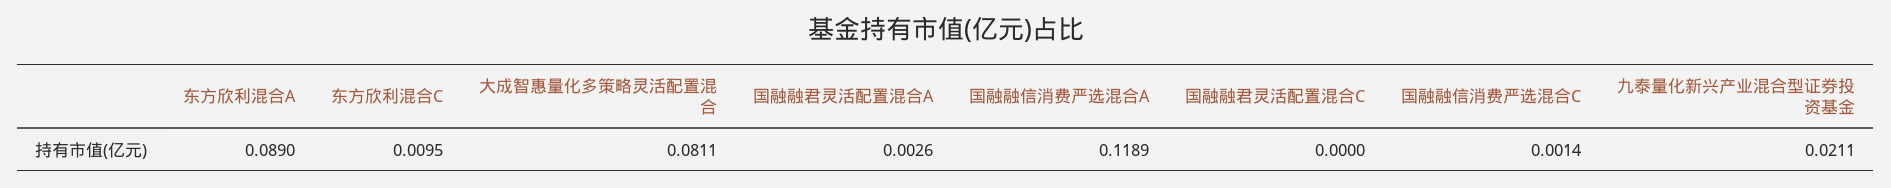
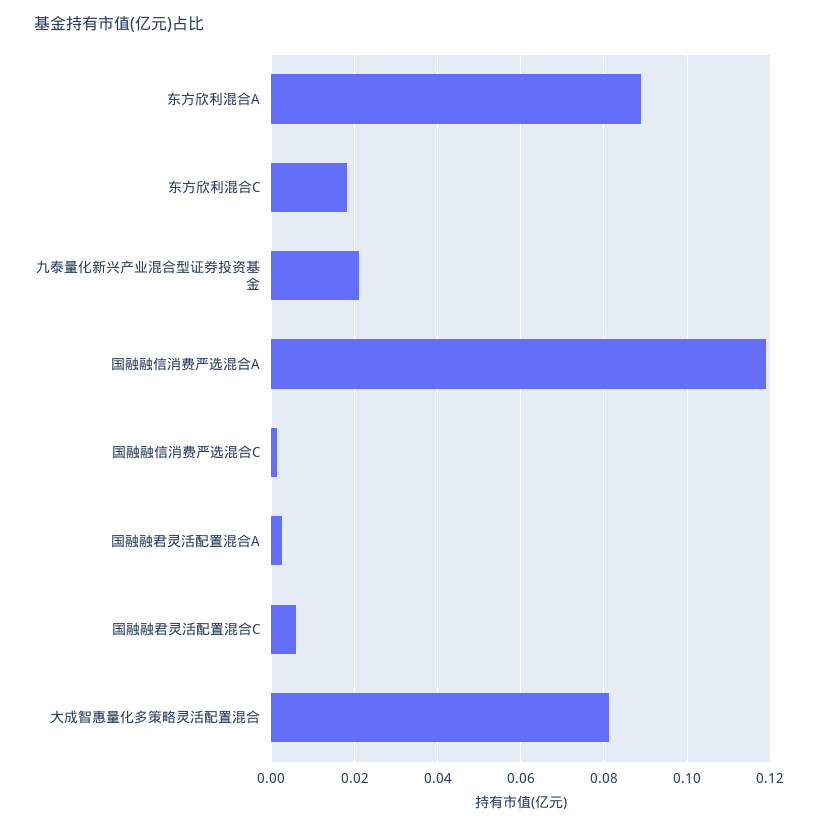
东方欣利混合C: 0.0095 -> 0.018
国融融君灵活配置混合C: 0 -> 0.006

